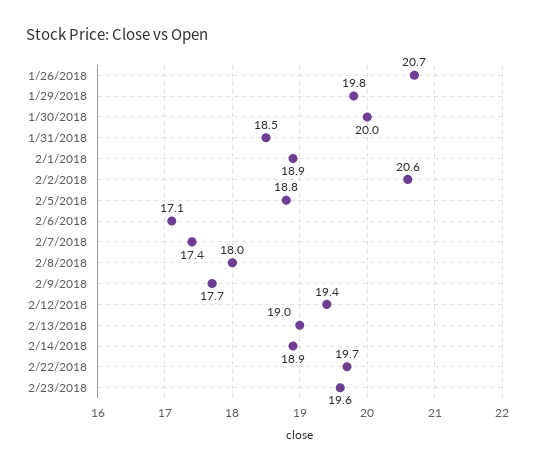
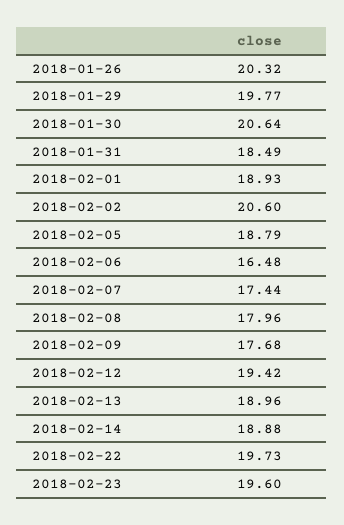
1/26/2018: 20.7 -> 20.32
1/30/2018: 20 -> 20.64
2/6/2018: 17.1 -> 16.48

